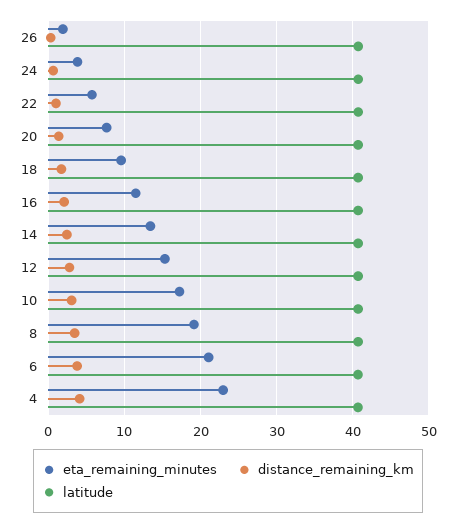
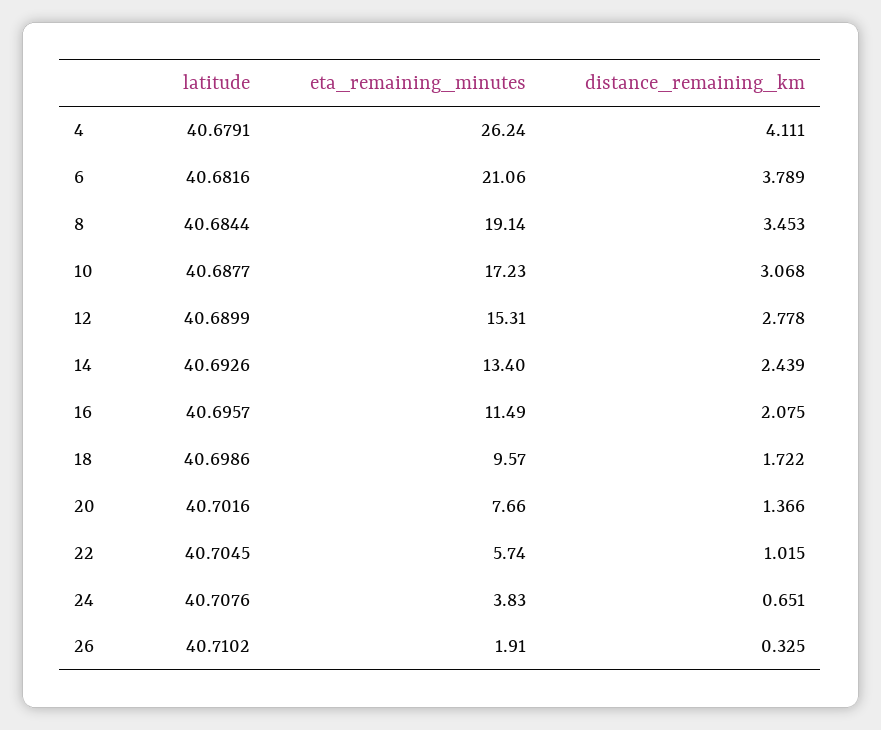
eta_remaining_minutes, 4: 23 -> 26.24

